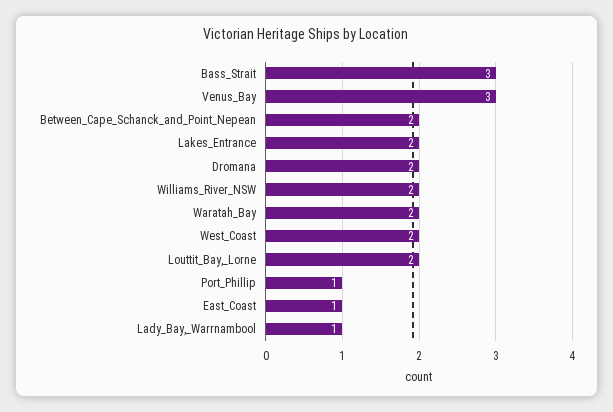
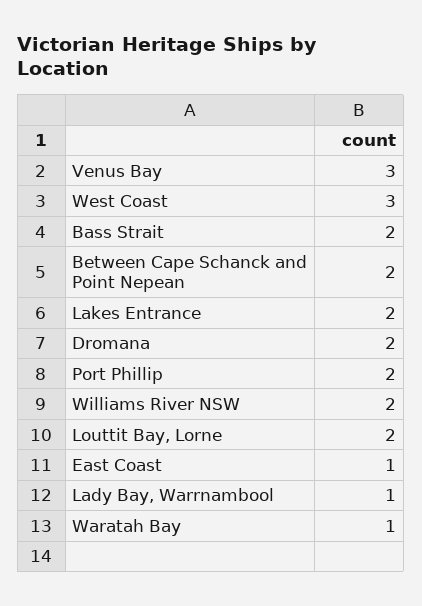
Bass_Strait: 3 -> 2
Waratah_Bay: 2 -> 1
West_Coast: 2 -> 3
Port_Phillip: 1 -> 2

